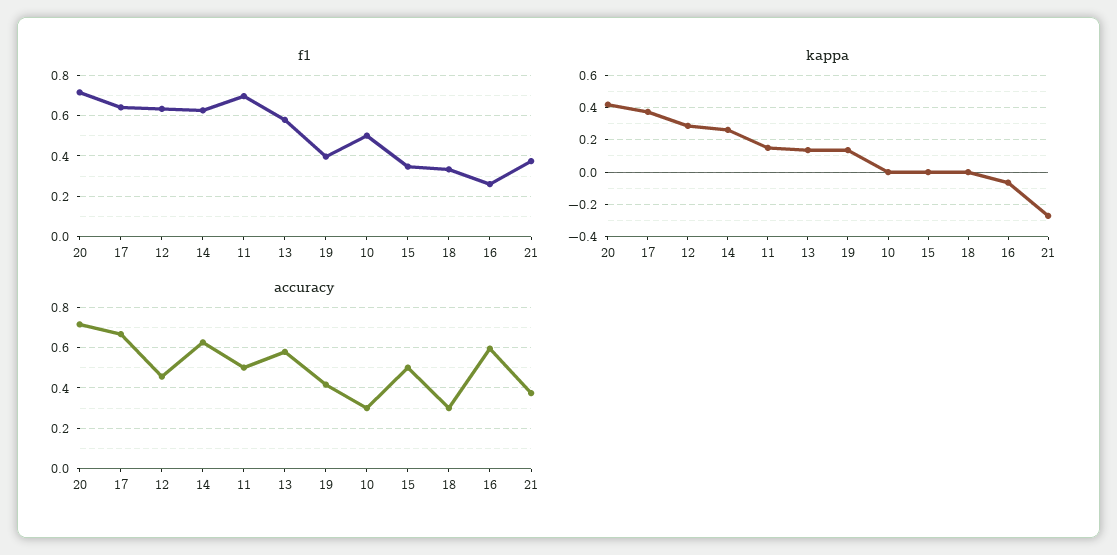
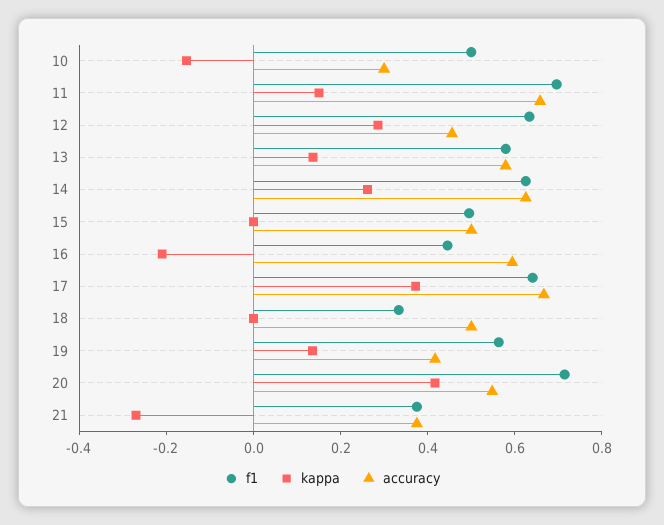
f1, 19: 0.4 -> 0.55
f1, 15: 0.35 -> 0.5
f1, 16: 0.25 -> 0.45
kappa, 10: 0 -> -0.15
kappa, 16: -0.05 -> -0.2
accuracy, 20: 0.7 -> 0.55
accuracy, 11: 0.5 -> 0.65
accuracy, 18: 0.3 -> 0.5

